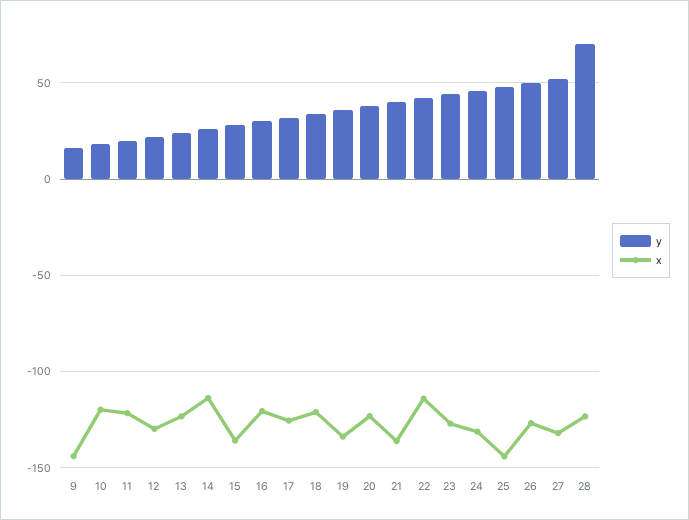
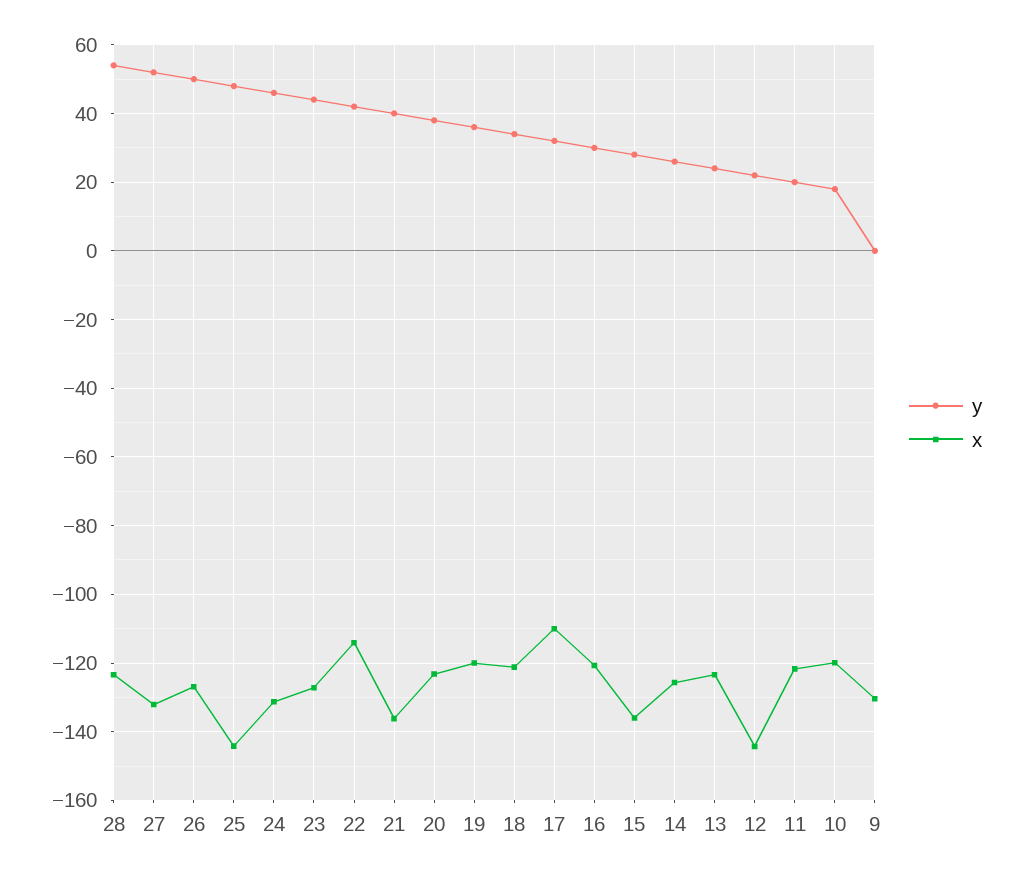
y, 9: 15 -> 0
x, 9: -145 -> -130
x, 12: -130 -> -144
x, 14: -115 -> -126
x, 17: -125 -> -110
x, 19: -135 -> -120
y, 28: 70 -> 54

